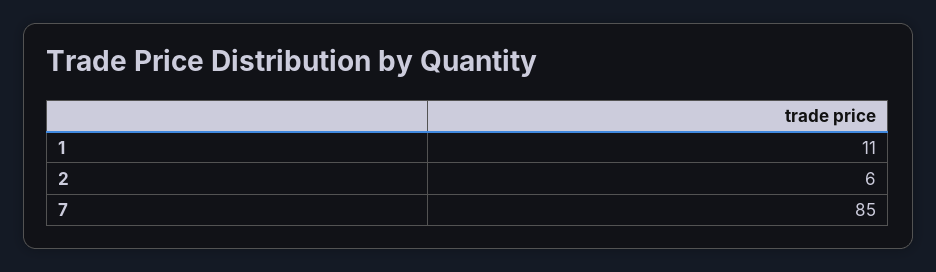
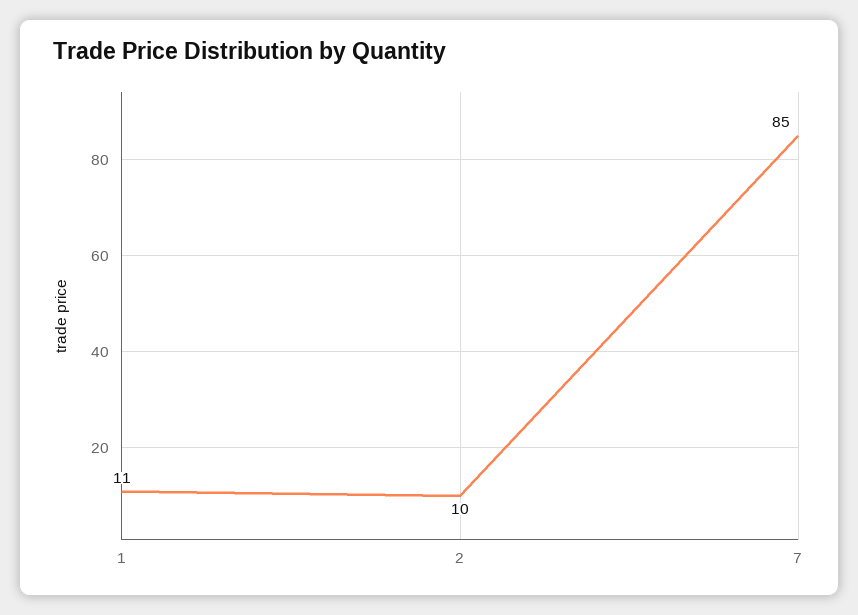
2: 6 -> 10

